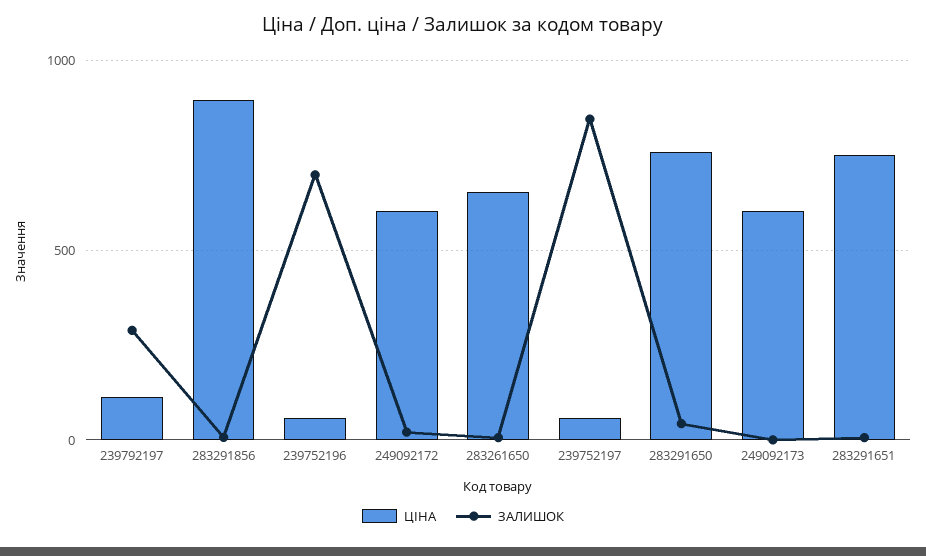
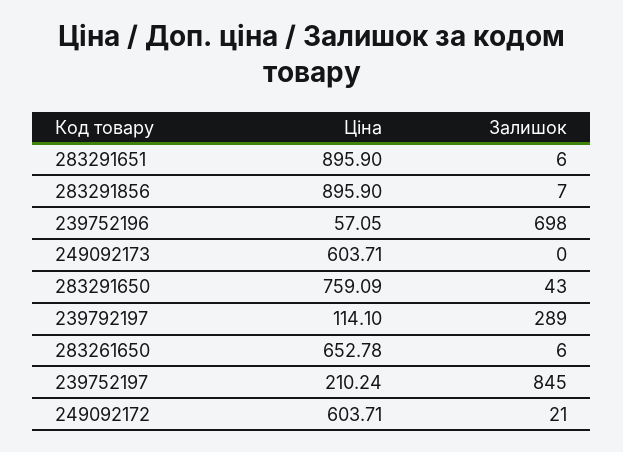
ЦІНА, 239752197: 50 -> 210.24
ЦІНА, 283291651: 750 -> 895.9

